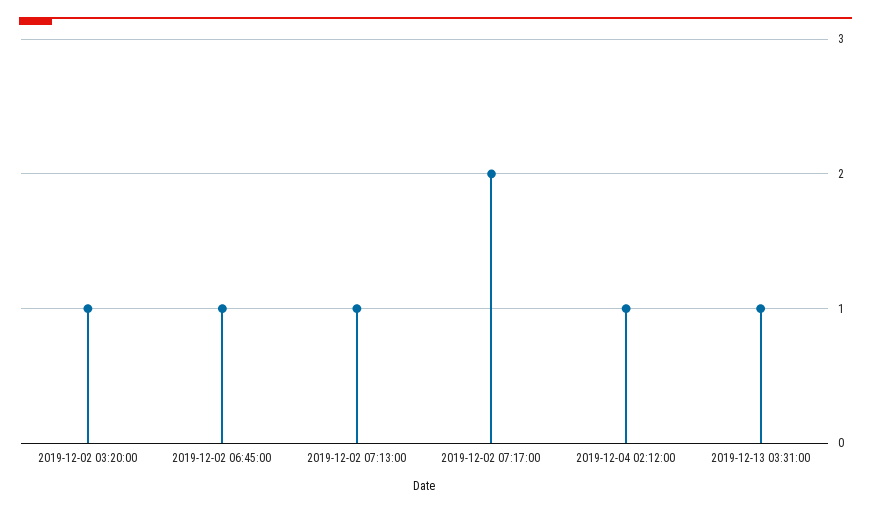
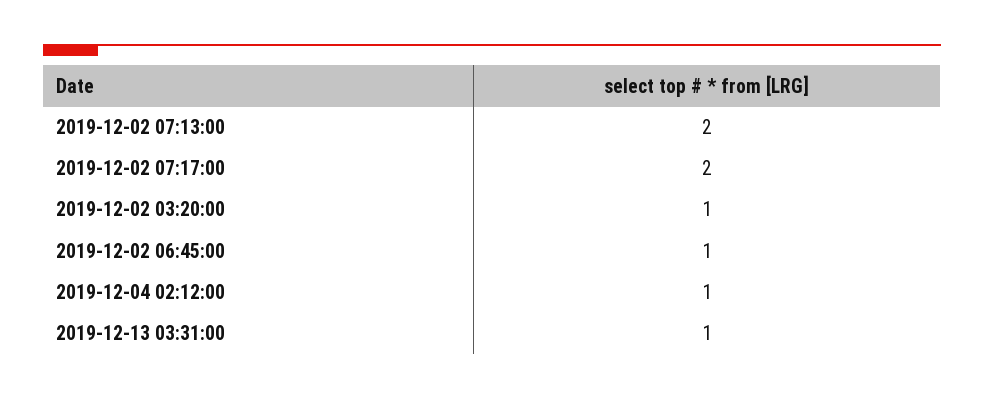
2019-12-02 07:13:00: 1 -> 2

